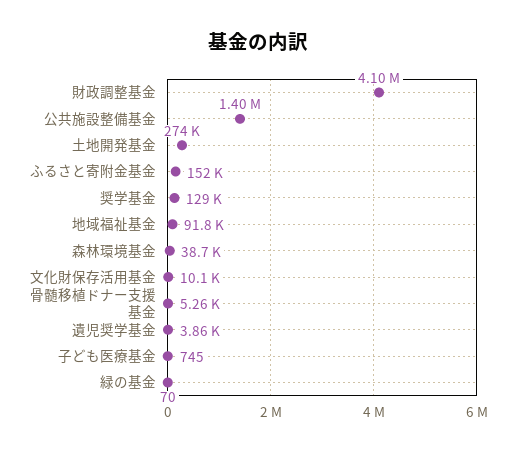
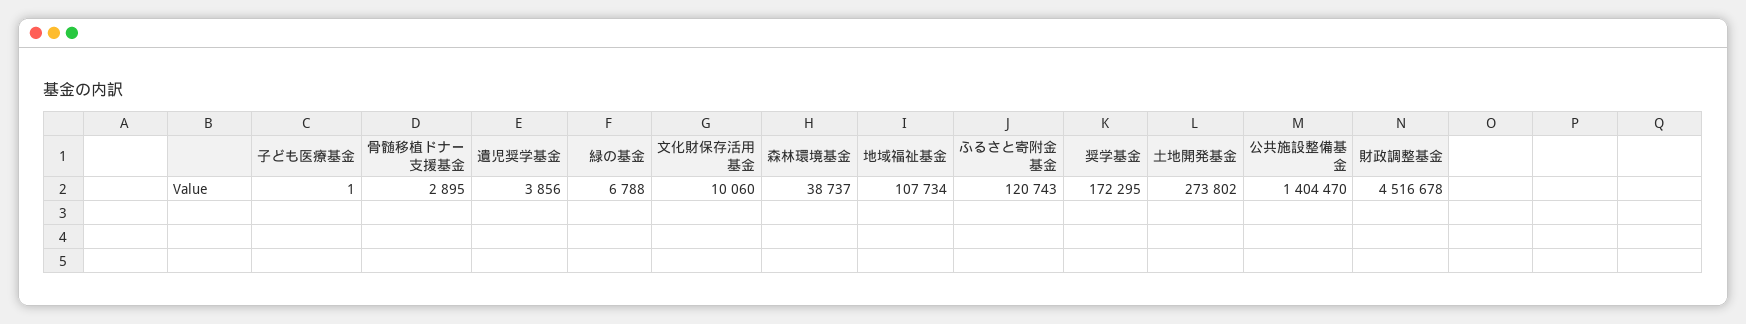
財政調整基金: 4100000 -> 4516678
ふるさと寄附金基金: 152000 -> 120743
奨学基金: 129000 -> 172295
地域福祉基金: 91800 -> 107734
骨髄移植ドナー支援基金: 5260 -> 2895
子ども医療基金: 745 -> 1
緑の基金: 70 -> 6788

